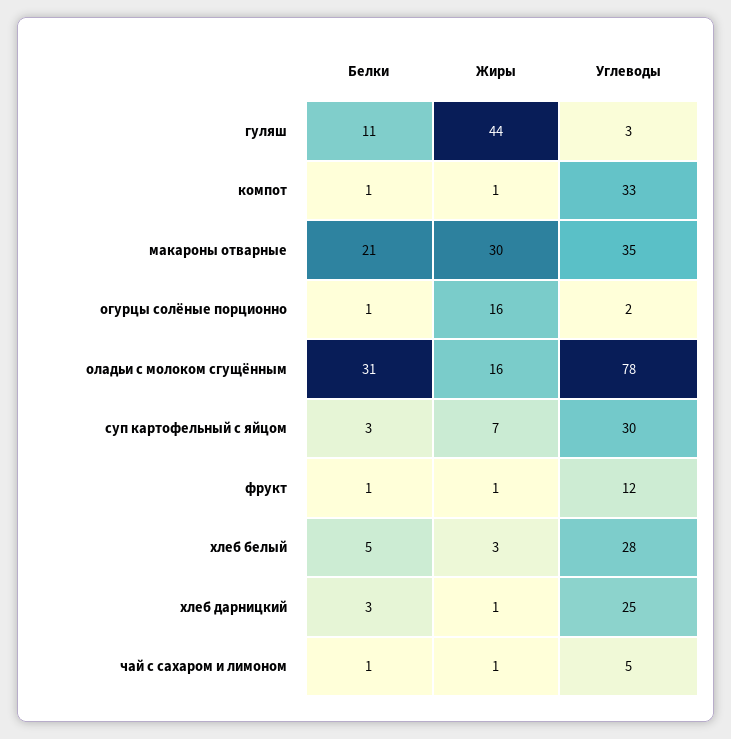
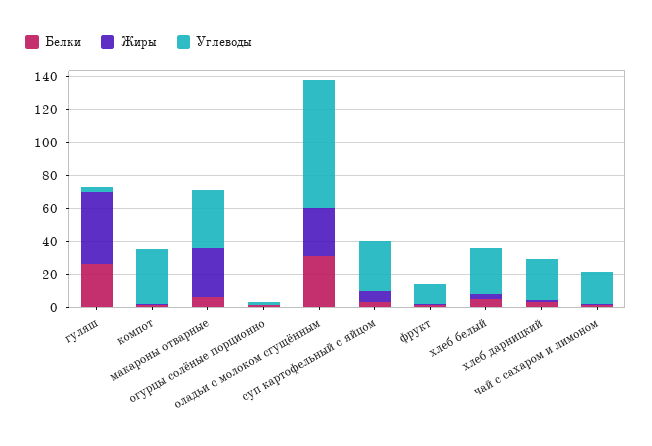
Белки, гуляш: 11 -> 25
Белки, макароны отварные: 21 -> 5
Жиры, огурцы солёные порционно: 16 -> 0
Жиры, оладьи с молоком сгущённым: 16 -> 30
Углеводы, чай с сахаром и лимоном: 5 -> 20

